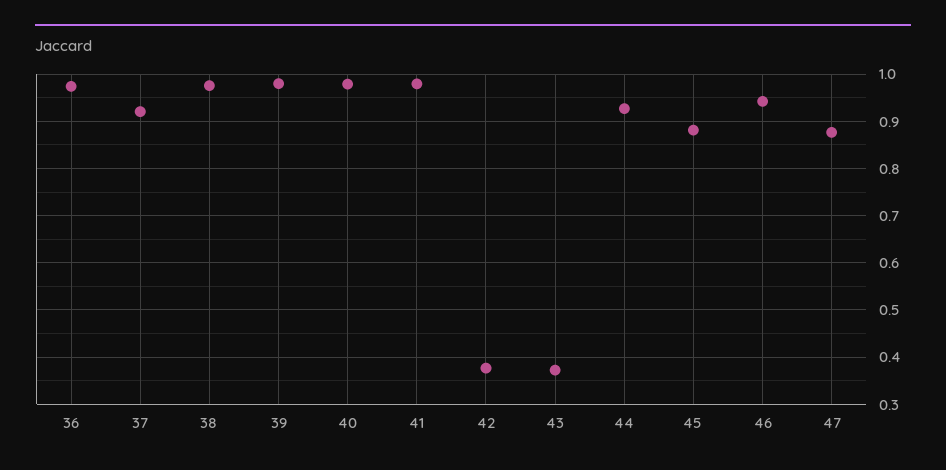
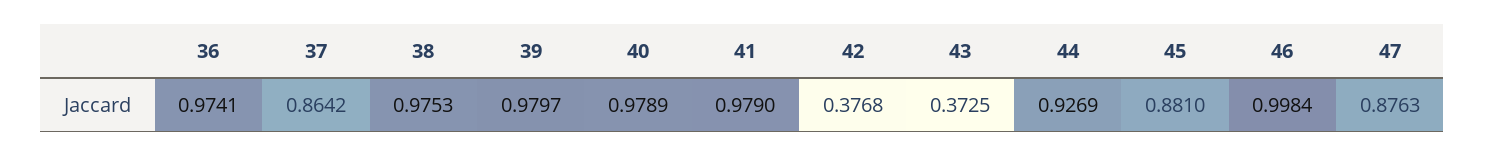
37: 0.92 -> 0.8642
46: 0.94 -> 0.9984

